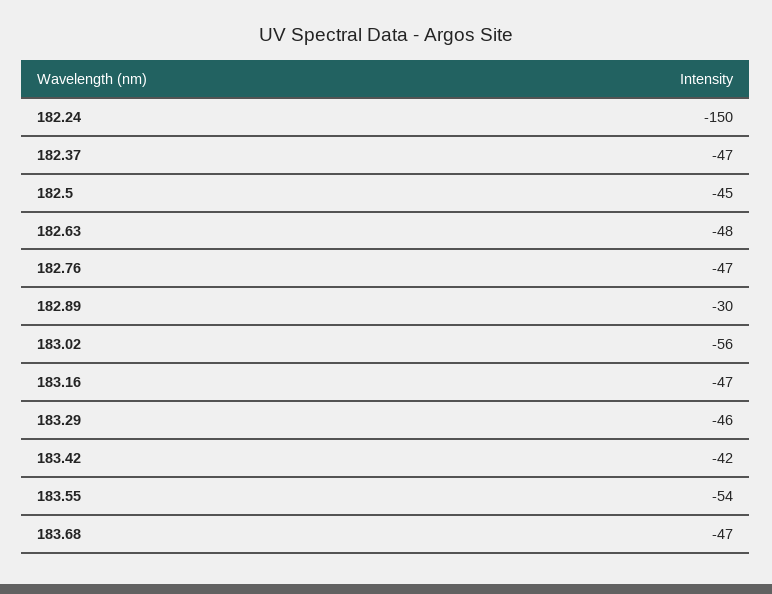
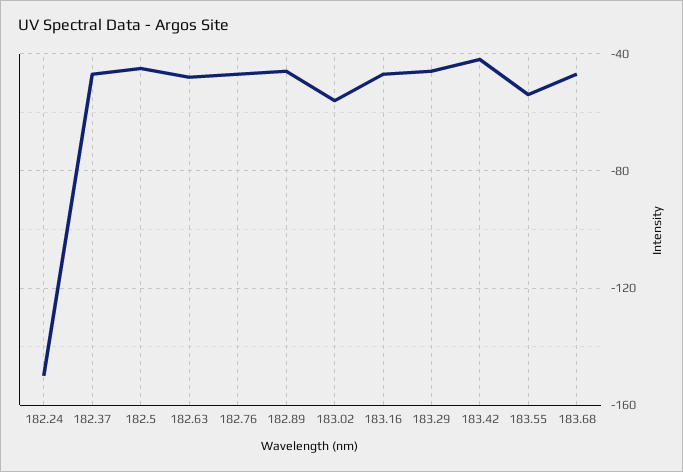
182.89: -30 -> -45

